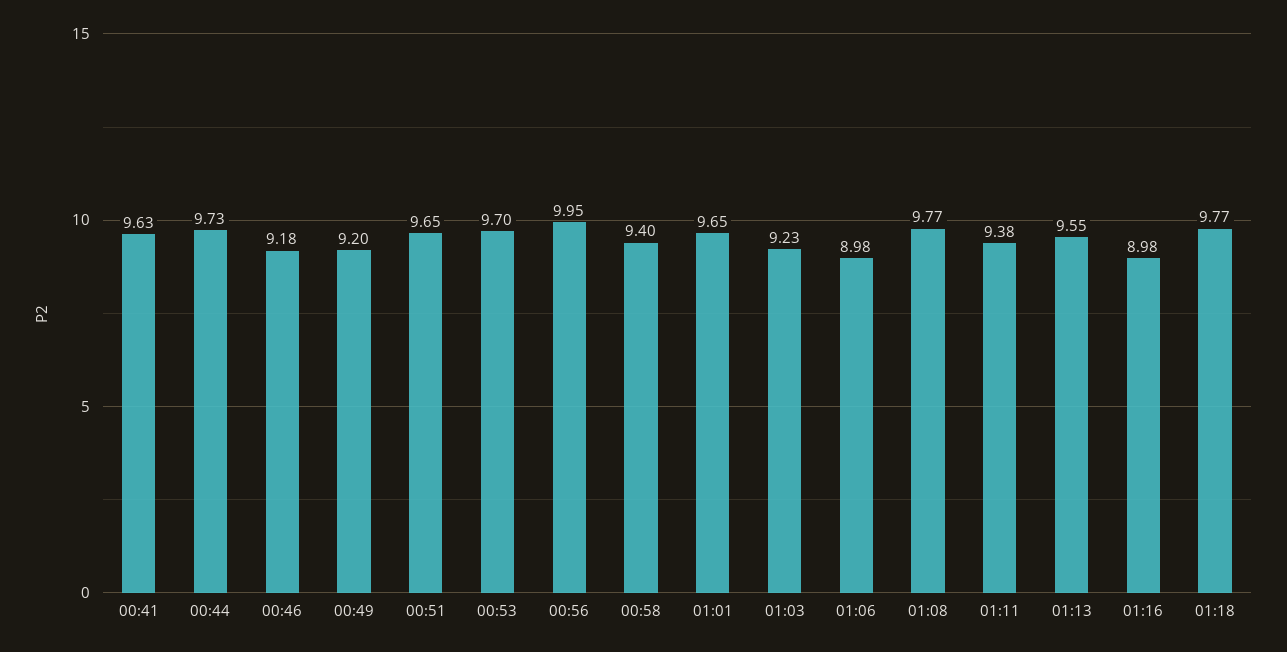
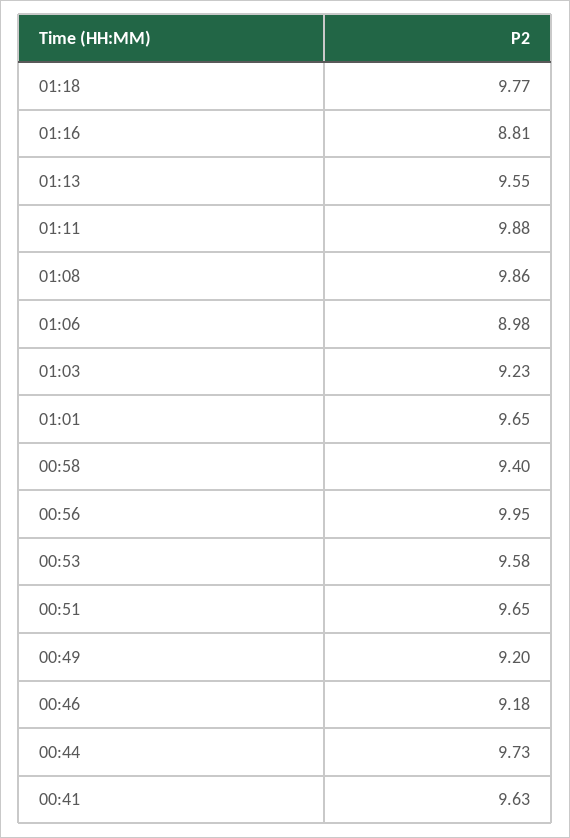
00:53: 9.7 -> 9.58
01:08: 9.77 -> 9.86
01:11: 9.38 -> 9.88
01:16: 8.98 -> 8.81

